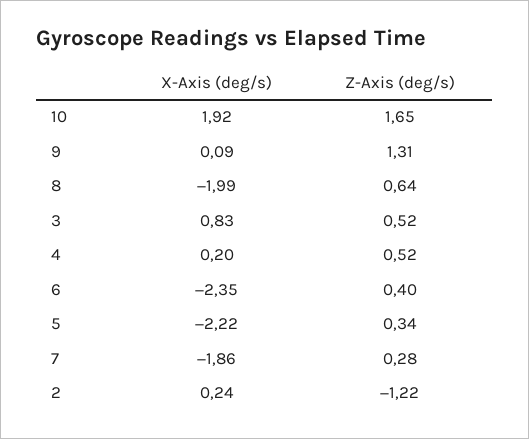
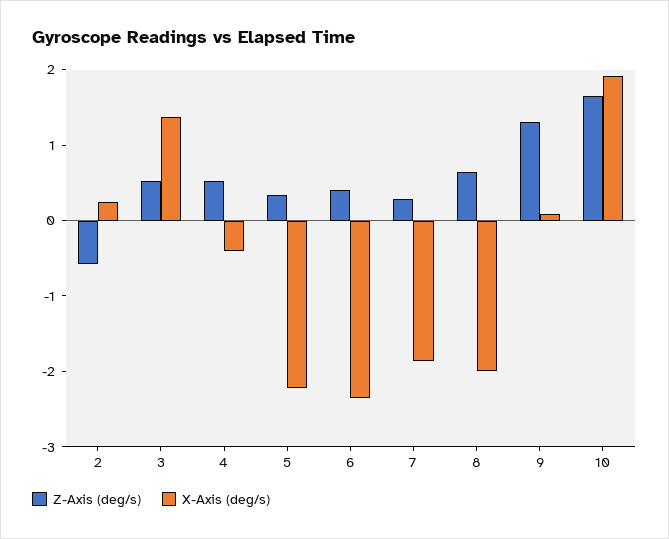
X-Axis (deg/s), 3: 0.83 -> 1.4
X-Axis (deg/s), 4: 0.2 -> -0.4
Z-Axis (deg/s), 2: -1.22 -> -0.6

